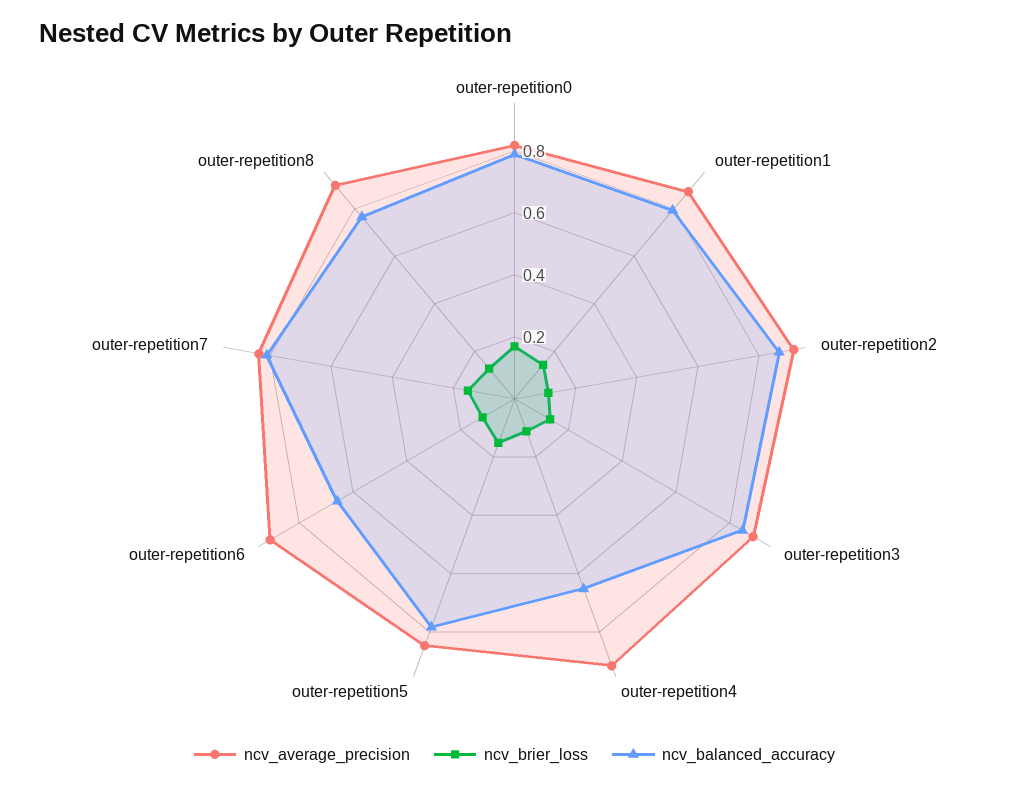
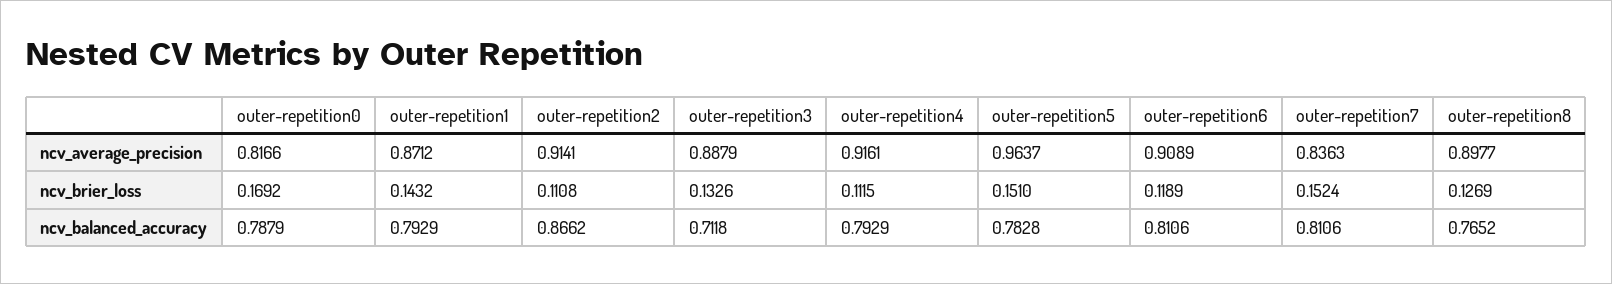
ncv_balanced_accuracy, outer-repetition3: 0.85 -> 0.7118
ncv_balanced_accuracy, outer-repetition4: 0.65 -> 0.7929
ncv_average_precision, outer-repetition5: 0.85 -> 0.9637
ncv_balanced_accuracy, outer-repetition6: 0.65 -> 0.8106

